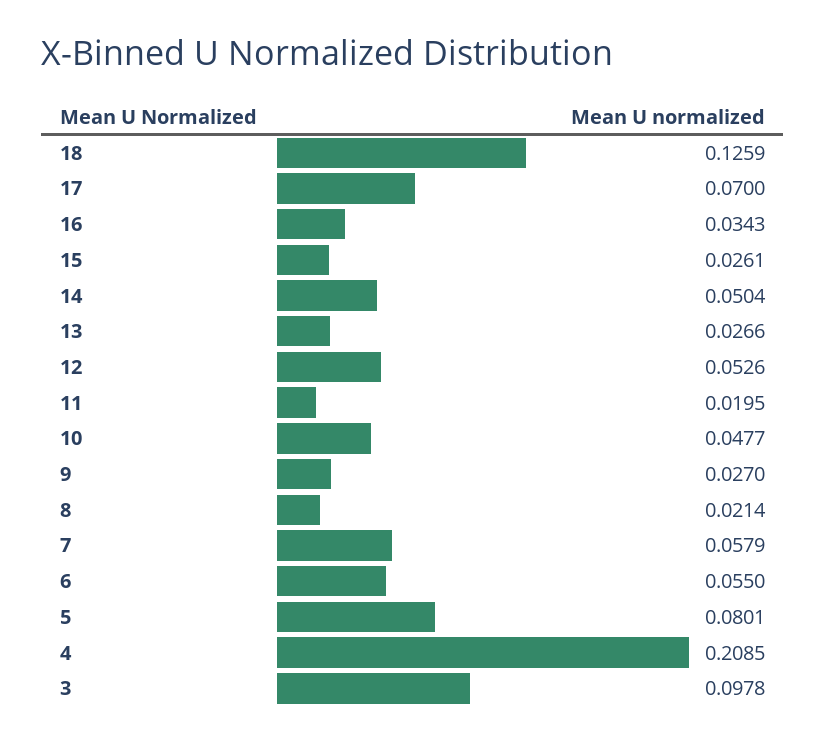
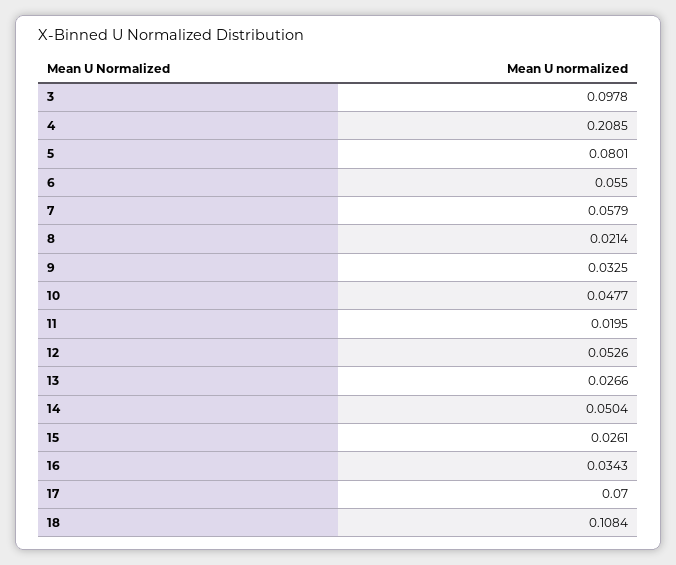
18: 0.1259 -> 0.1084
9: 0.027 -> 0.0325

